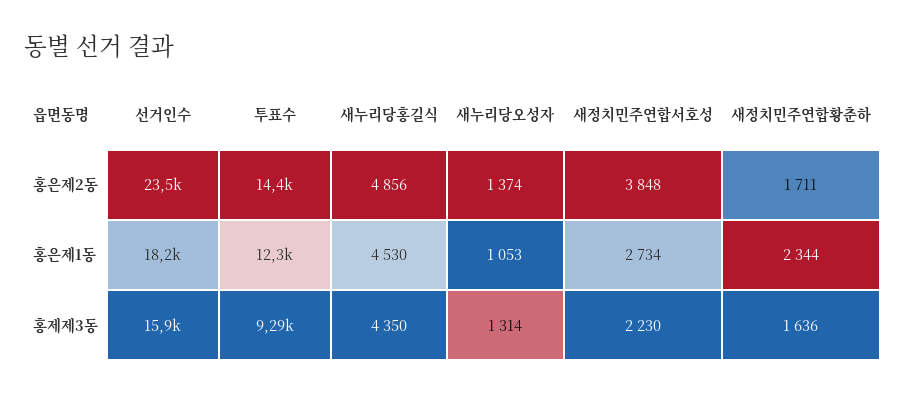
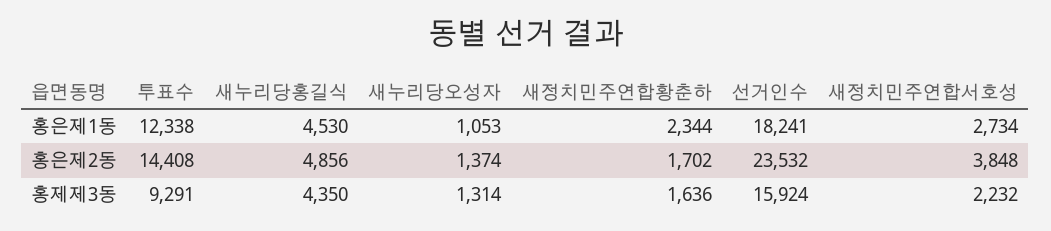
새정치민주연합황춘하, 홍은제2동: 1711 -> 1702
새정치민주연합서호성, 홍제제3동: 2230 -> 2232

